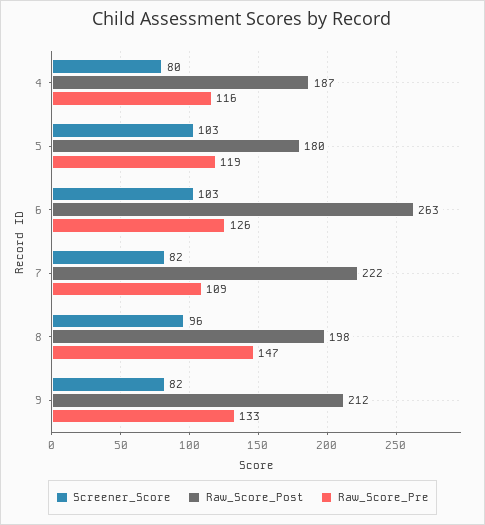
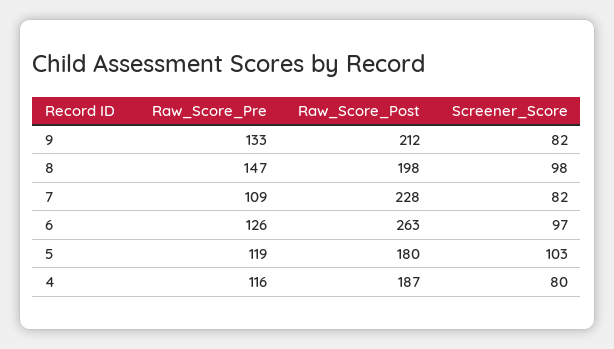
Screener_Score, 6: 103 -> 97
Raw_Score_Post, 7: 222 -> 228
Screener_Score, 8: 96 -> 98

